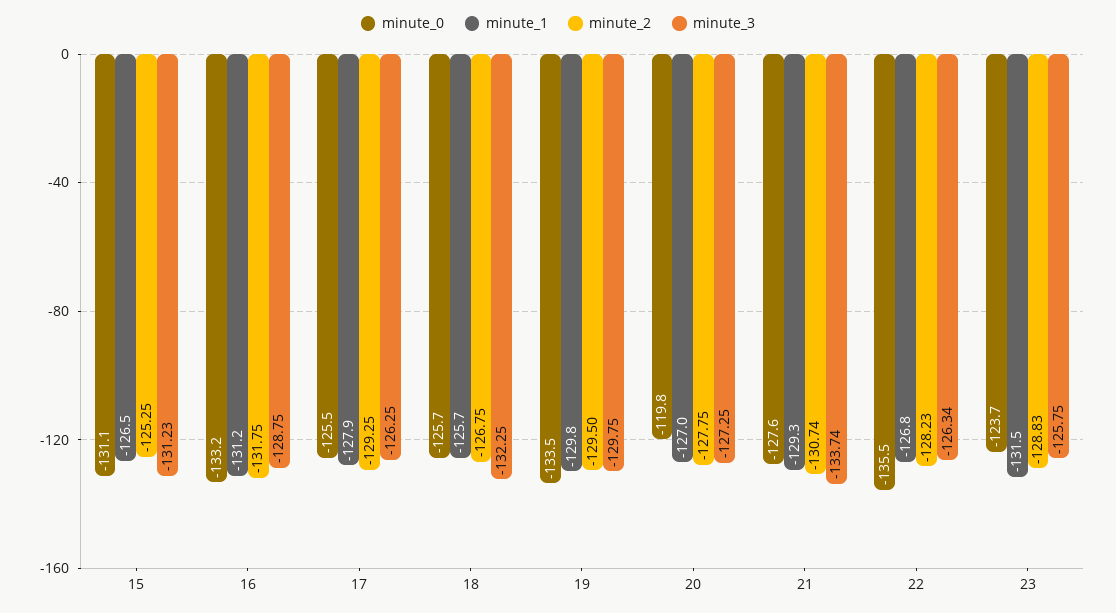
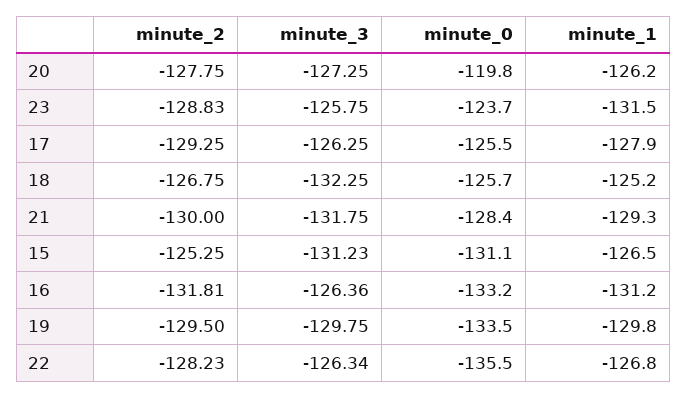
minute_2, 16: -131.75 -> -131.81
minute_3, 16: -128.75 -> -126.36
minute_1, 18: -125.7 -> -125.2
minute_1, 20: -127 -> -126.2
minute_0, 21: -127.6 -> -128.4
minute_2, 21: -130.74 -> -130
minute_3, 21: -133.74 -> -131.75

